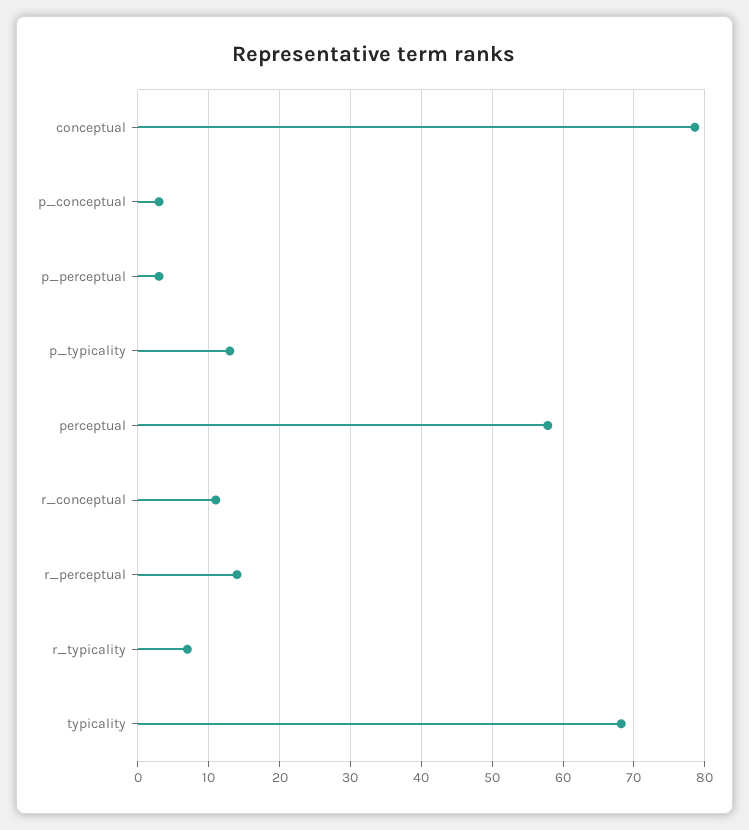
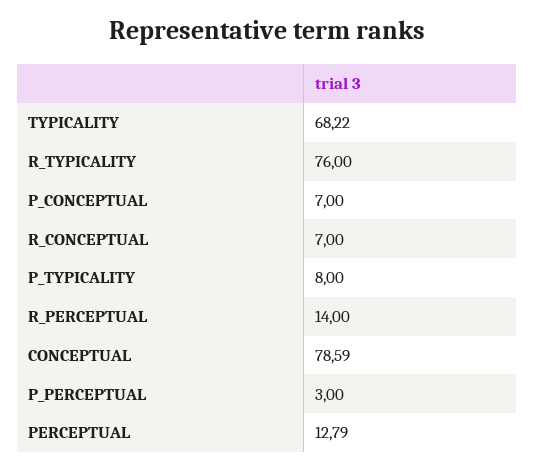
p_conceptual: 3 -> 7
p_typicality: 13 -> 8
perceptual: 58 -> 12.79
r_conceptual: 11 -> 7
r_typicality: 7 -> 76

